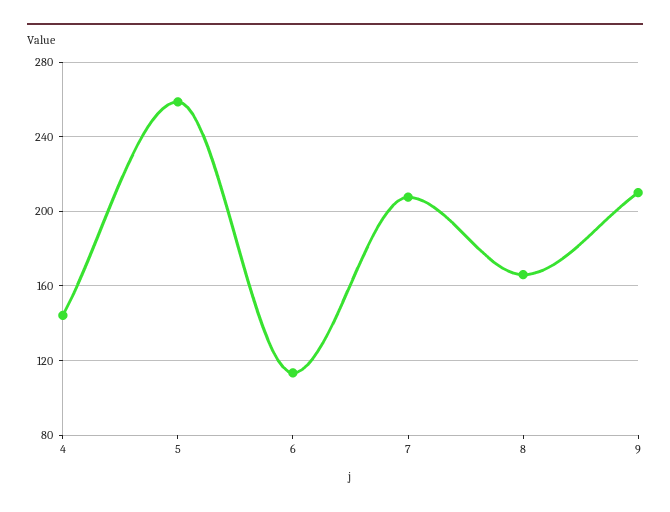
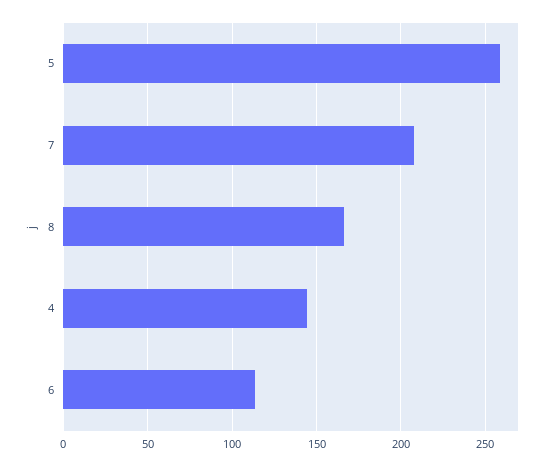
9: 210 -> none

